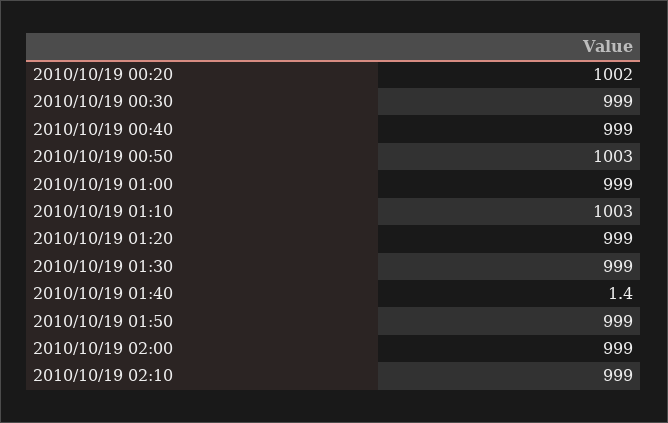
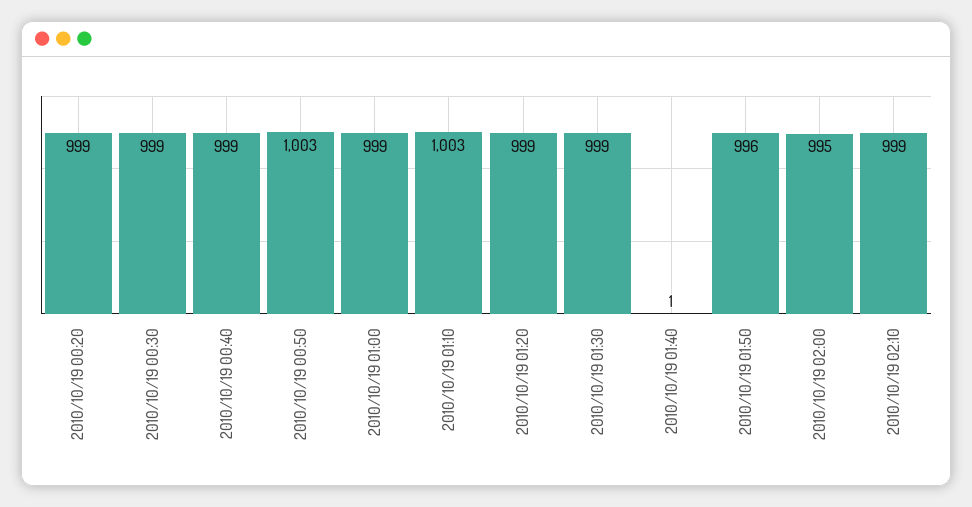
2010/10/19 00:20: 1002 -> 999
2010/10/19 01:50: 999 -> 996
2010/10/19 02:00: 999 -> 995

